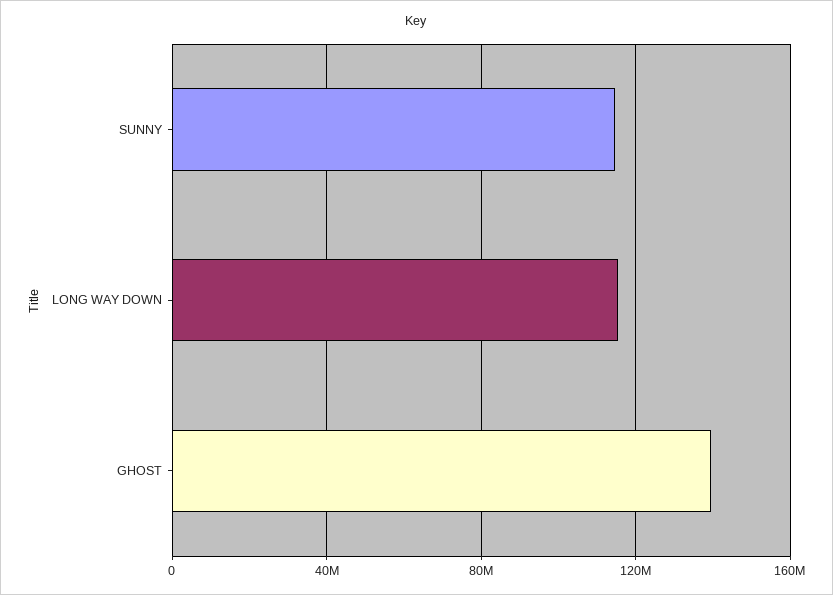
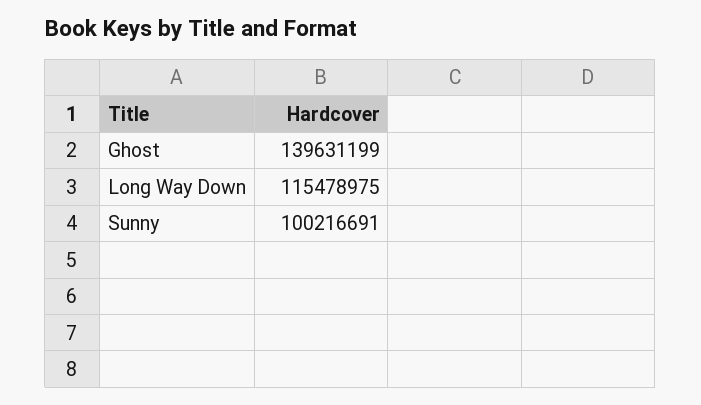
SUNNY: 115000000 -> 100216691

